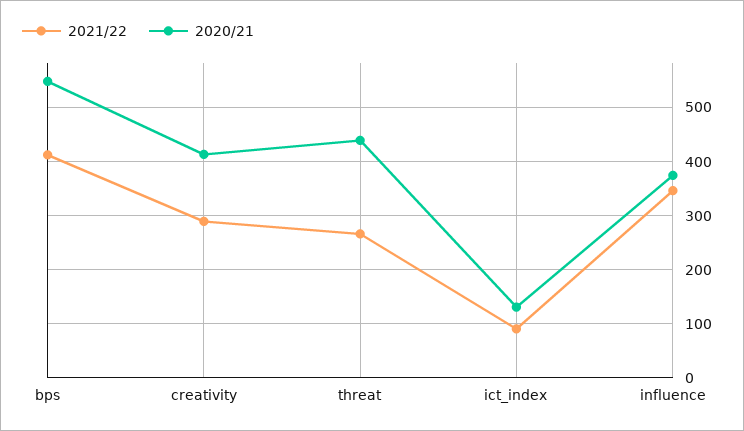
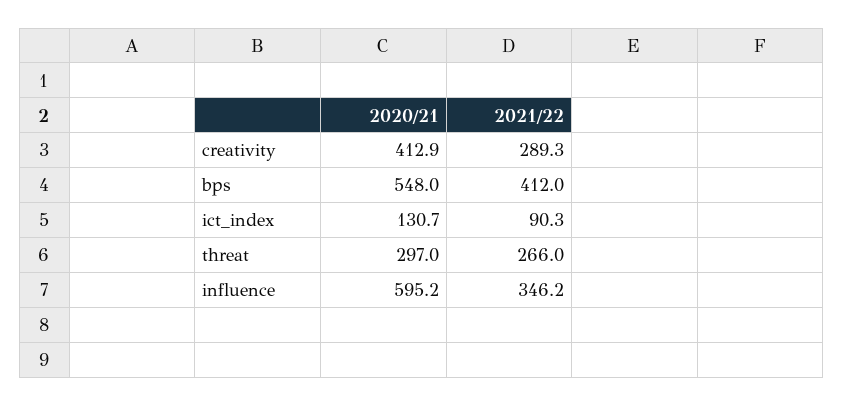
2020/21, threat: 440 -> 297
2020/21, influence: 380 -> 595.2

